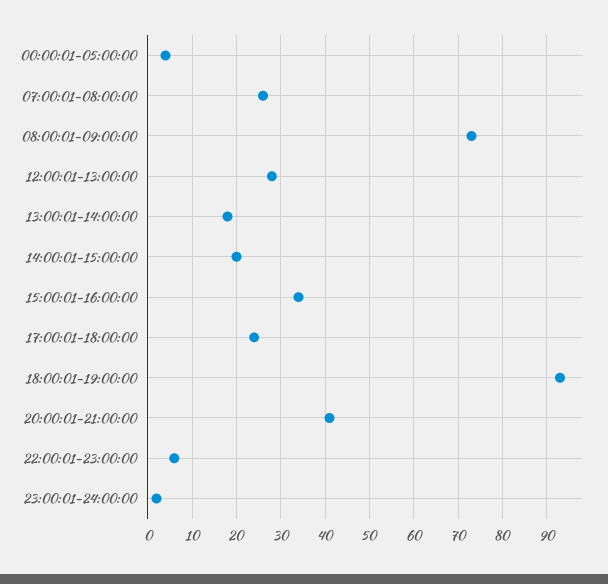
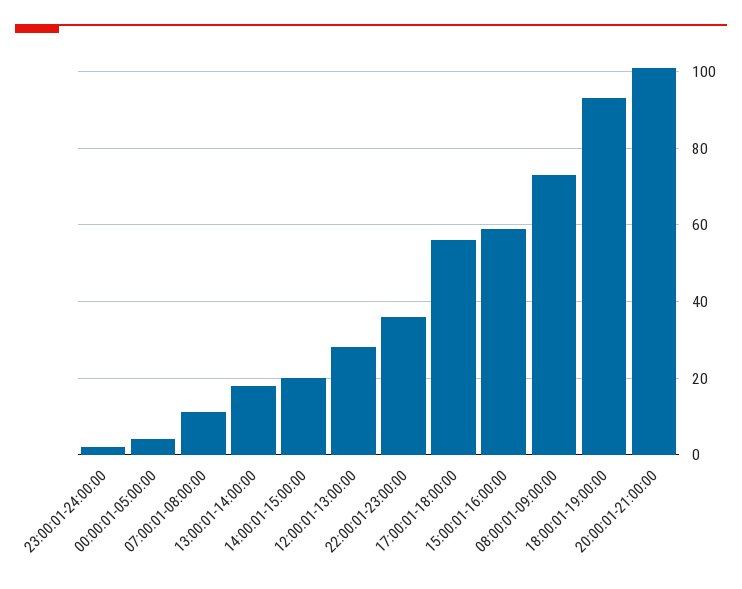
07:00:01-08:00:00: 25 -> 10
15:00:01-16:00:00: 35 -> 60
17:00:01-18:00:00: 25 -> 55
20:00:01-21:00:00: 40 -> 100
22:00:01-23:00:00: 5 -> 35

